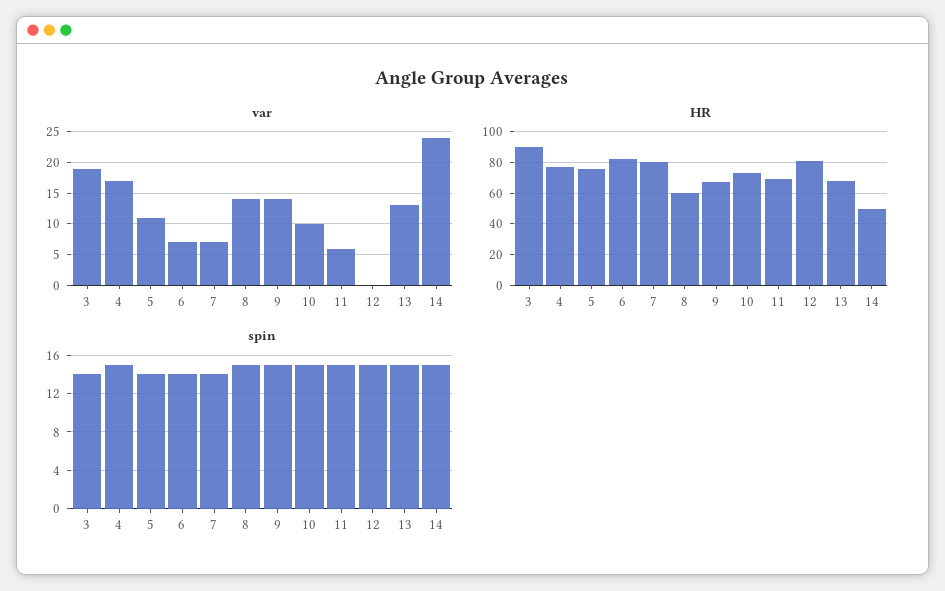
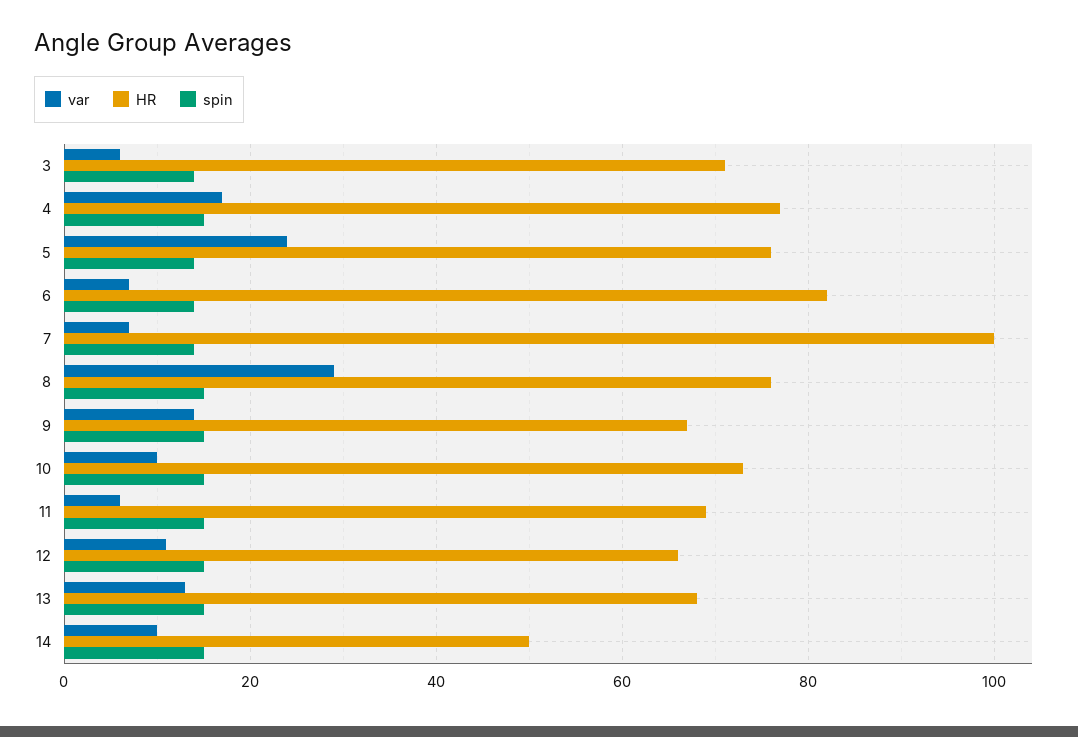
var, 3: 19 -> 5
var, 5: 11 -> 25
var, 8: 14 -> 30
var, 12: 0 -> 10
var, 14: 24 -> 10
HR, 3: 90 -> 70
HR, 7: 80 -> 100
HR, 8: 60 -> 75
HR, 12: 80 -> 65

